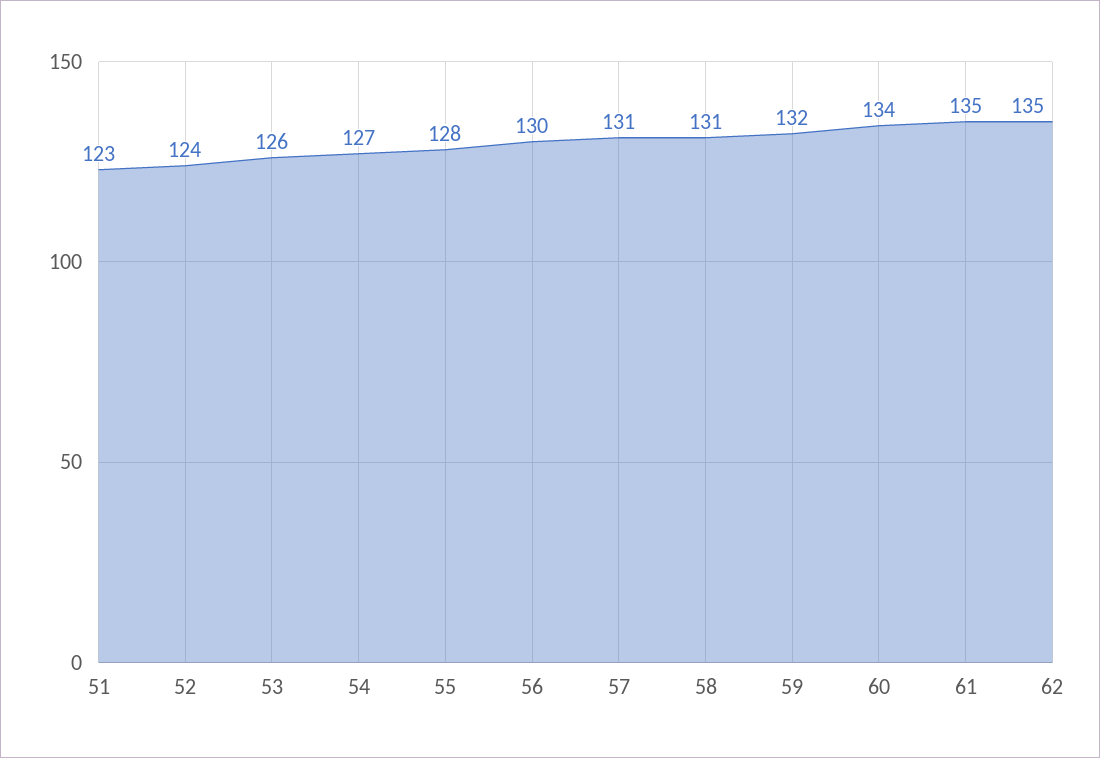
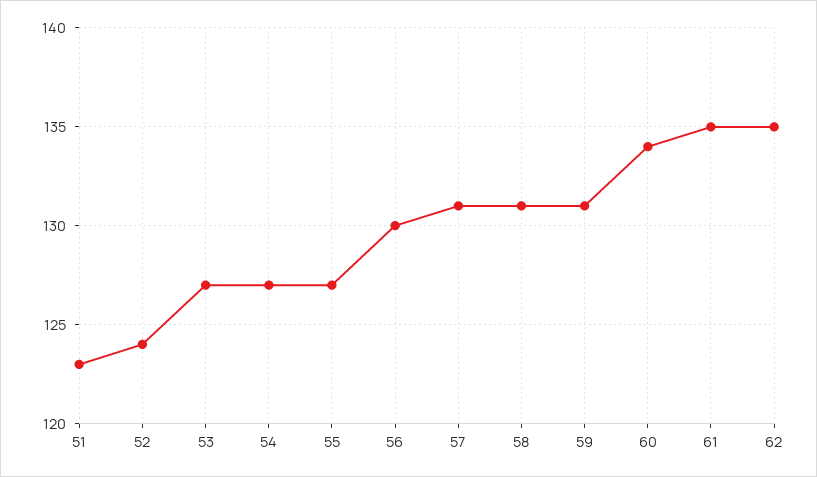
53: 126 -> 127
55: 128 -> 127
59: 132 -> 131

